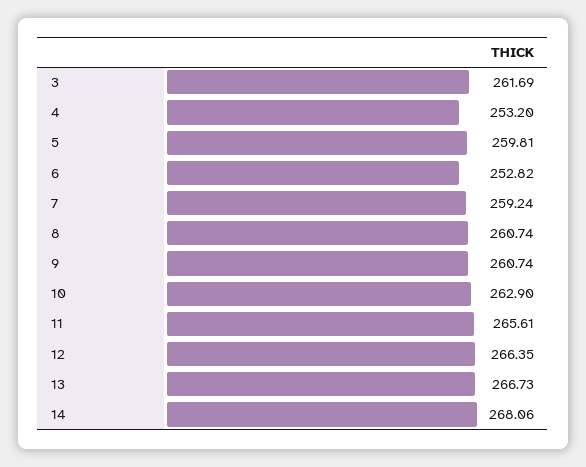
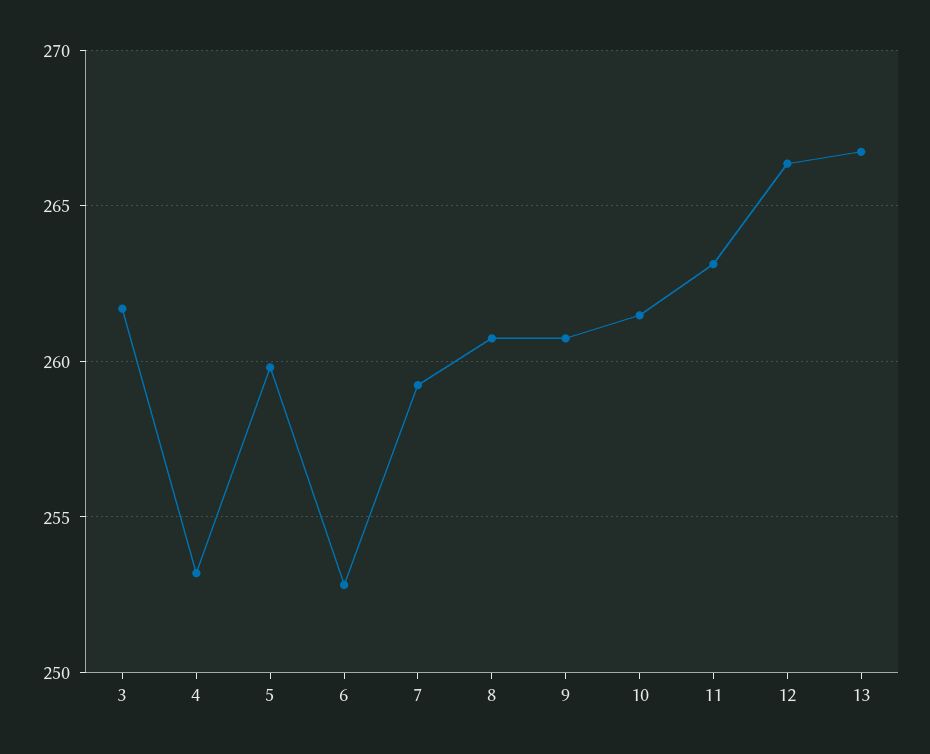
10: 262.9 -> 261.5
11: 265.61 -> 263
14: 268.06 -> none

